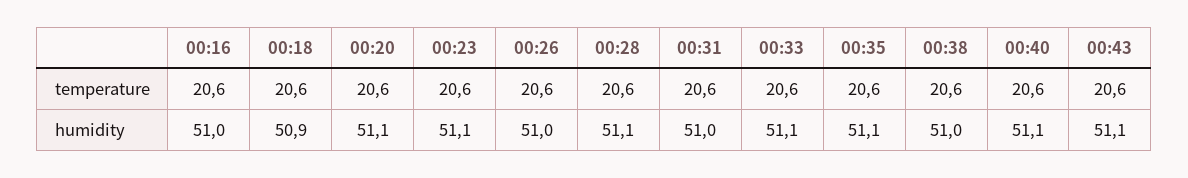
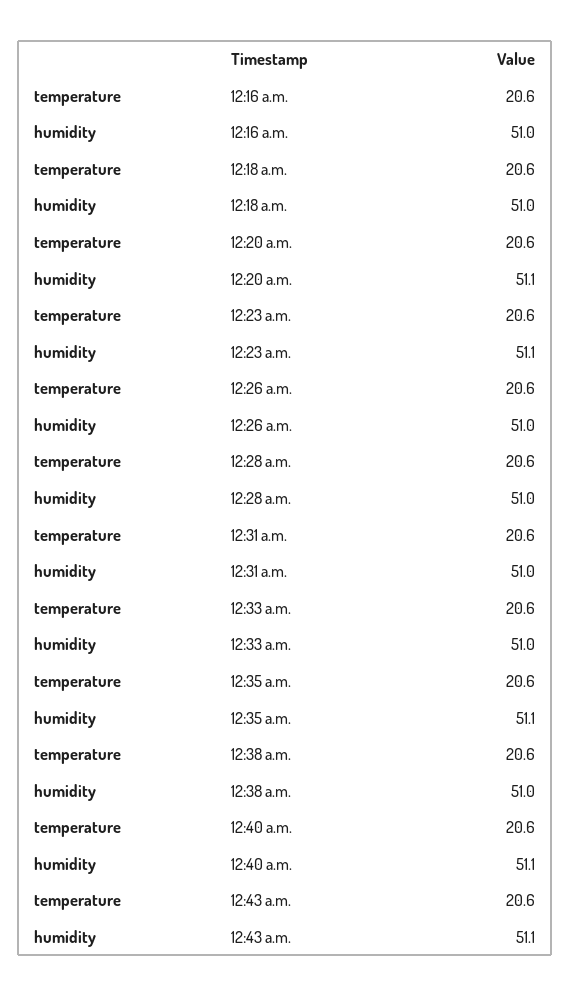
00:18, humidity: 50.9 -> 51
00:28, humidity: 51.1 -> 51
00:33, humidity: 51.1 -> 51

